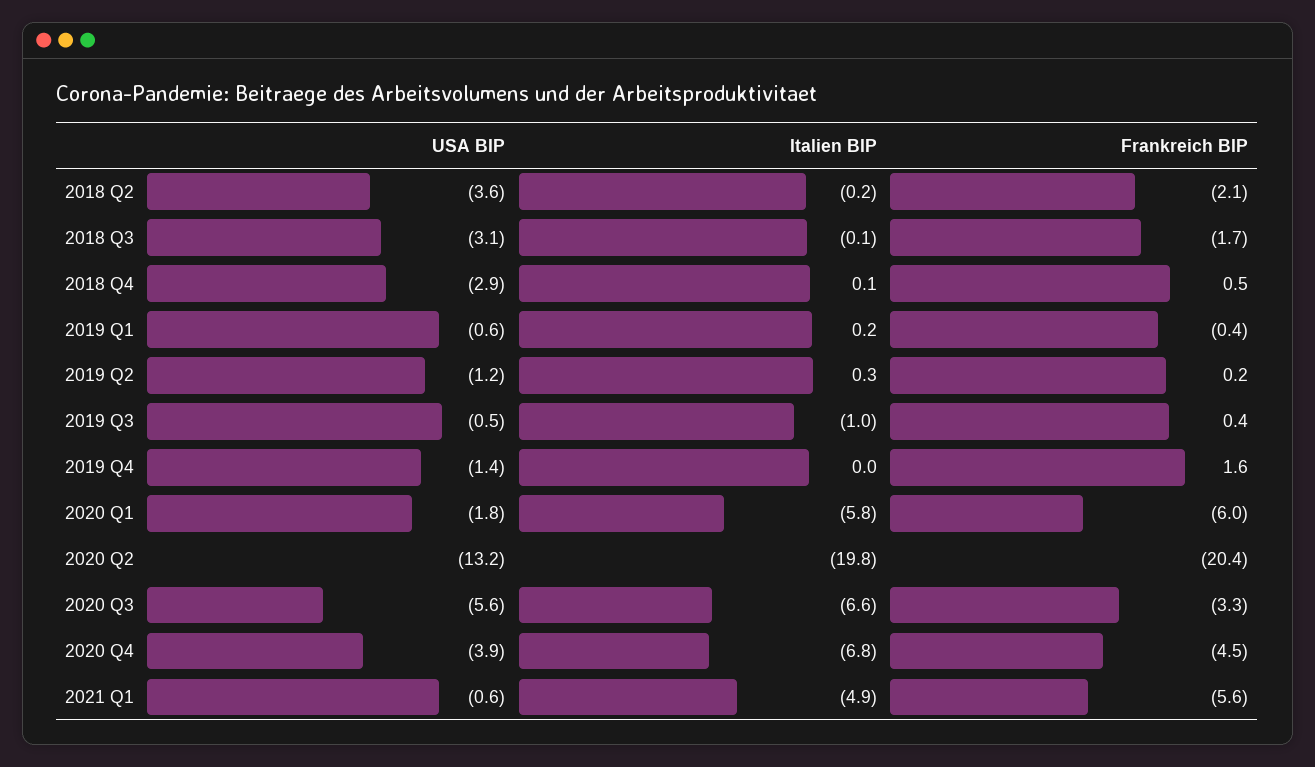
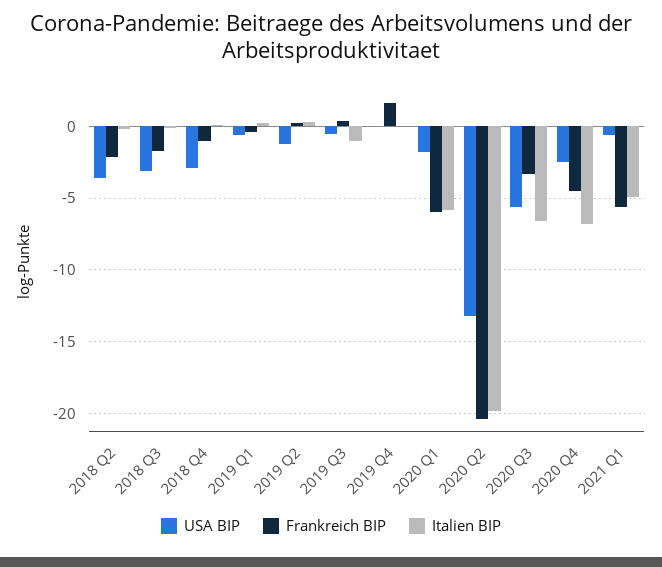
Frankreich BIP, 2018 Q4: 0.5 -> -1
USA BIP, 2019 Q4: -1.4 -> 0
USA BIP, 2020 Q4: -3.9 -> -2.5

